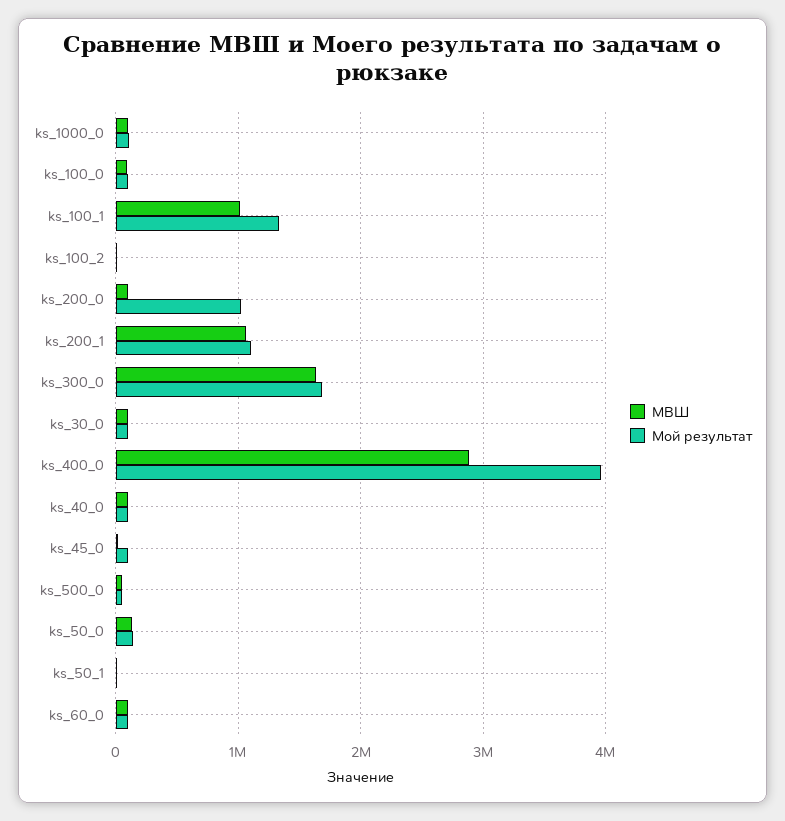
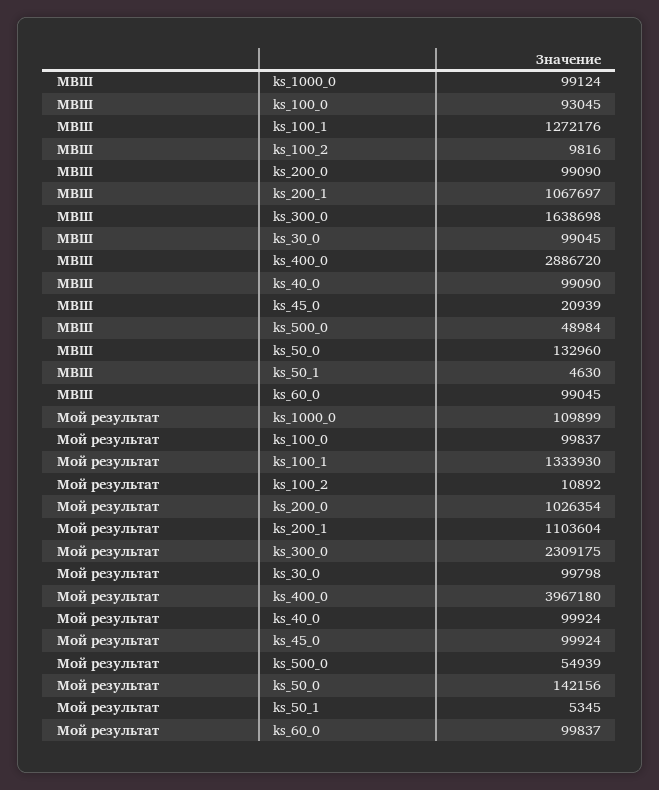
МВШ, ks_100_1: 1000000 -> 1272176
Мой результат, ks_300_0: 1700000 -> 2309175

